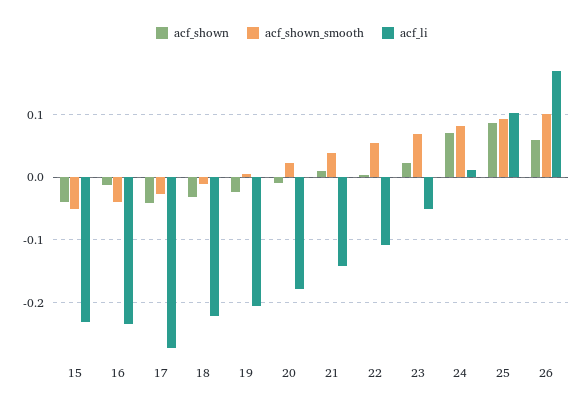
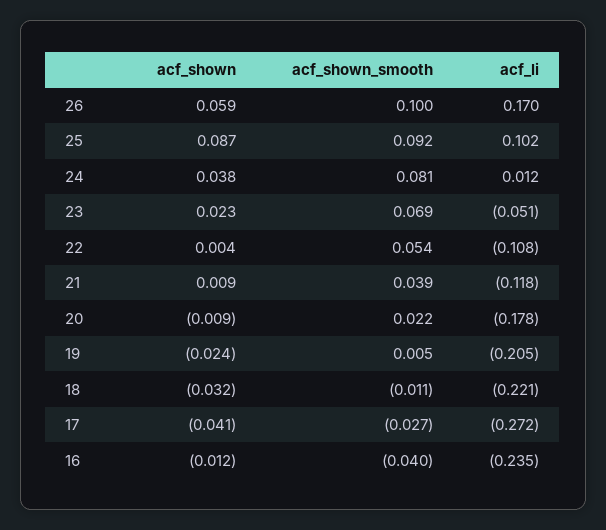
acf_shown, 15: -0.04 -> none
acf_shown_smooth, 15: -0.05 -> none
acf_li, 15: -0.23 -> none
acf_li, 21: -0.14 -> -0.118
acf_shown, 24: 0.07 -> 0.038

